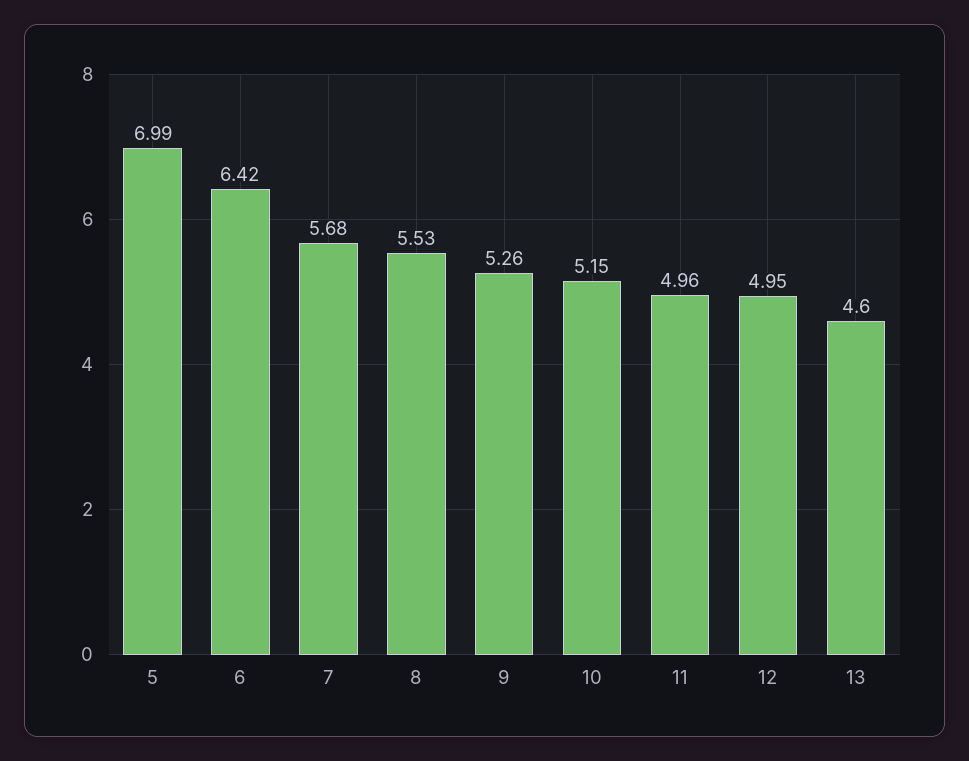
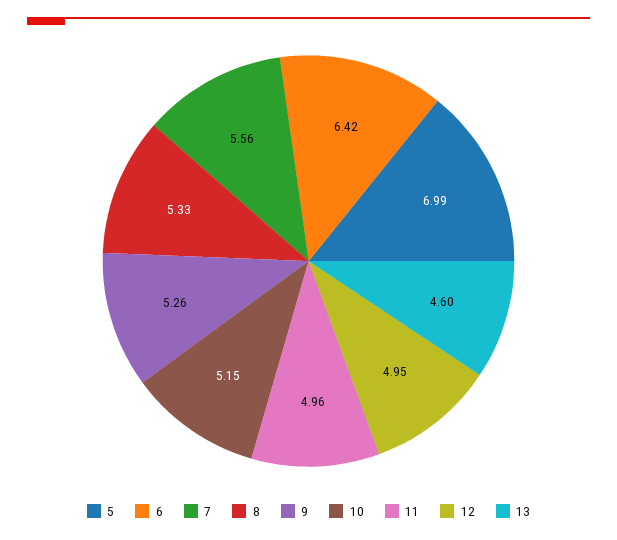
7: 5.68 -> 5.56
8: 5.53 -> 5.33

